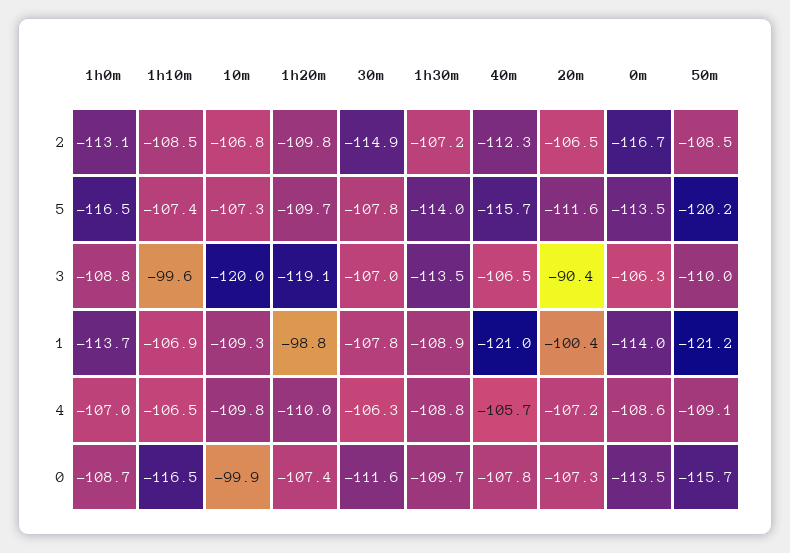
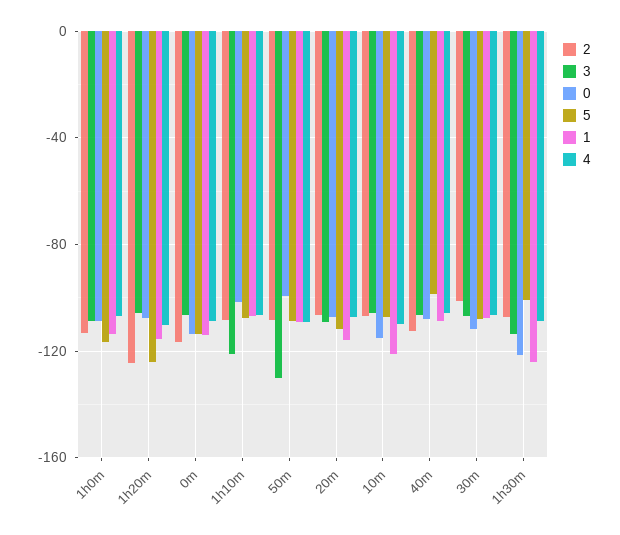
2, 1h20m: -109.8 -> -125
2, 30m: -114.9 -> -100
5, 1h20m: -109.7 -> -125
5, 1h30m: -114 -> -100
5, 40m: -115.7 -> -100
5, 50m: -120.2 -> -110
3, 1h10m: -99.6 -> -120
3, 10m: -120 -> -105
3, 1h20m: -119.1 -> -105
3, 20m: -90.4 -> -110
3, 50m: -110 -> -130
1, 10m: -109.3 -> -120
1, 1h20m: -98.8 -> -115
1, 1h30m: -108.9 -> -125
1, 40m: -121 -> -110
1, 20m: -100.4 -> -115
1, 50m: -121.2 -> -110
0, 1h10m: -116.5 -> -100
0, 10m: -99.9 -> -115
0, 1h30m: -109.7 -> -120
0, 50m: -115.7 -> -100

